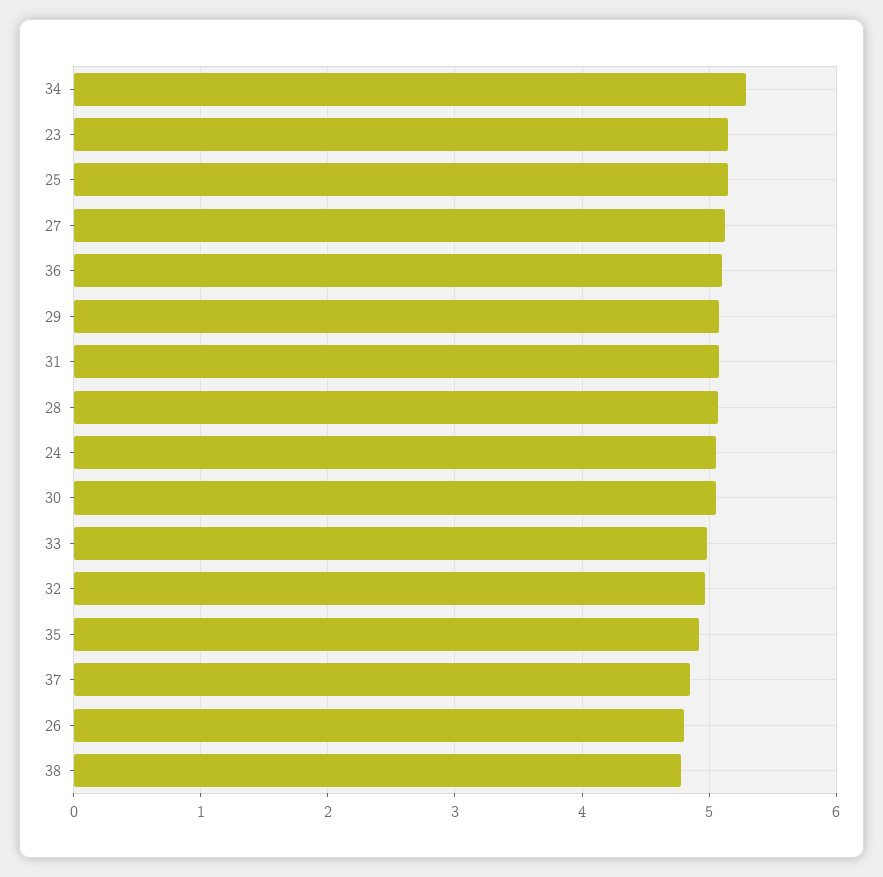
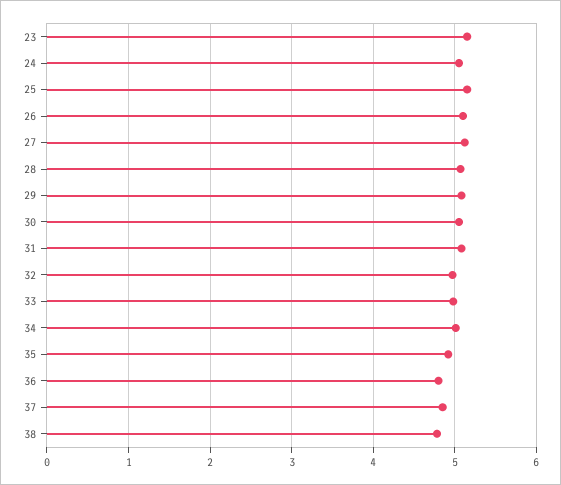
34: 5.3 -> 5
36: 5.1 -> 4.8
26: 4.8 -> 5.1

